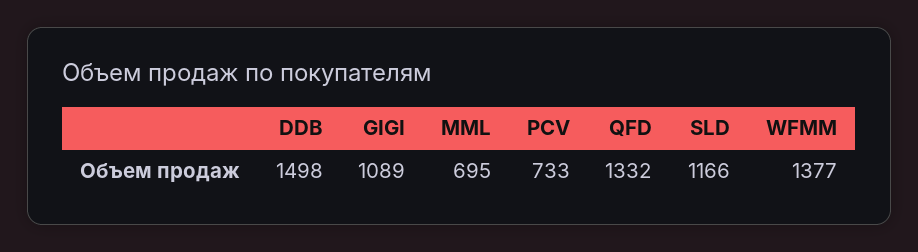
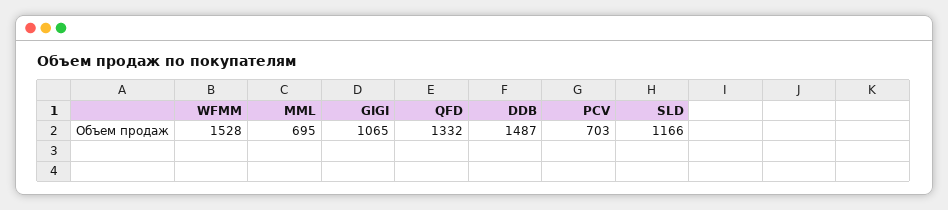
DDB: 1498 -> 1487
GIGI: 1089 -> 1065
PCV: 733 -> 703
WFMM: 1377 -> 1528

